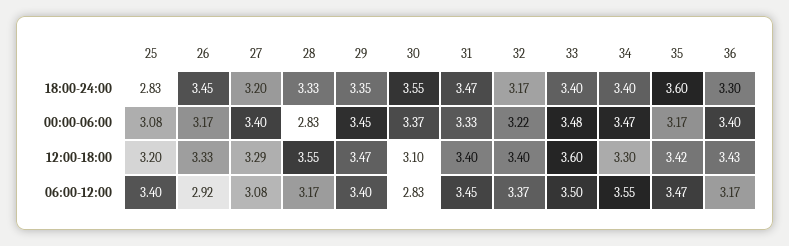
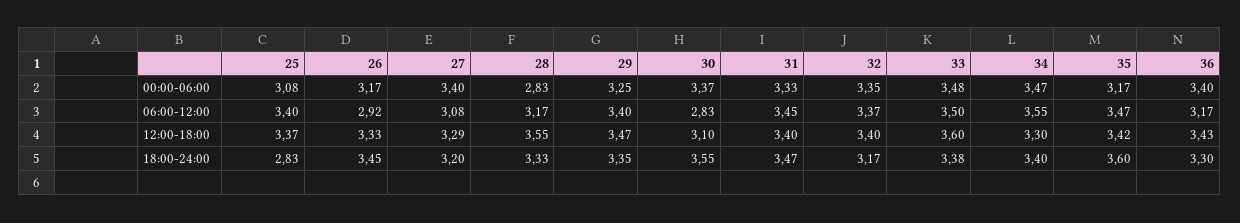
33, 18:00-24:00: 3.4 -> 3.38
29, 00:00-06:00: 3.45 -> 3.25
32, 00:00-06:00: 3.22 -> 3.35
25, 12:00-18:00: 3.2 -> 3.37

